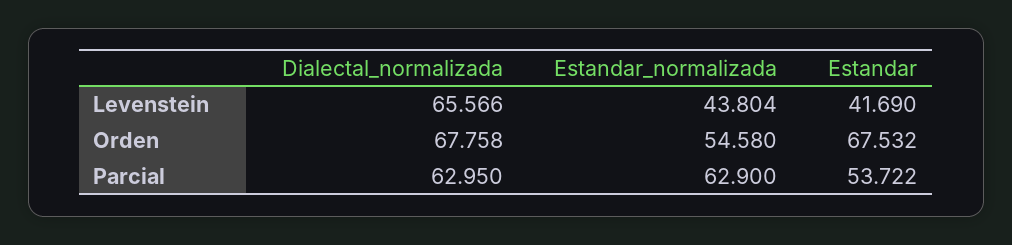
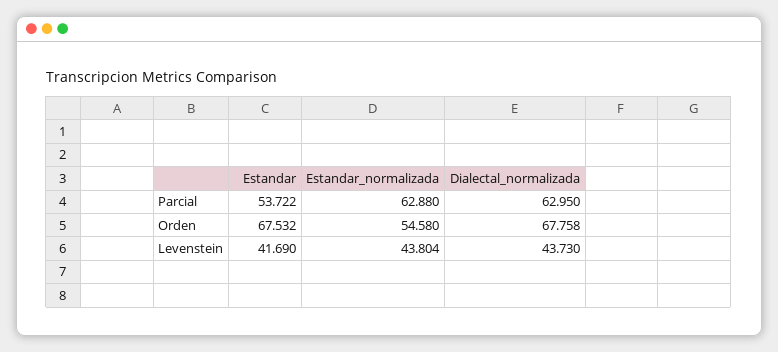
Dialectal_normalizada, Levenstein: 65.566 -> 43.73
Estandar_normalizada, Parcial: 62.9 -> 62.88

